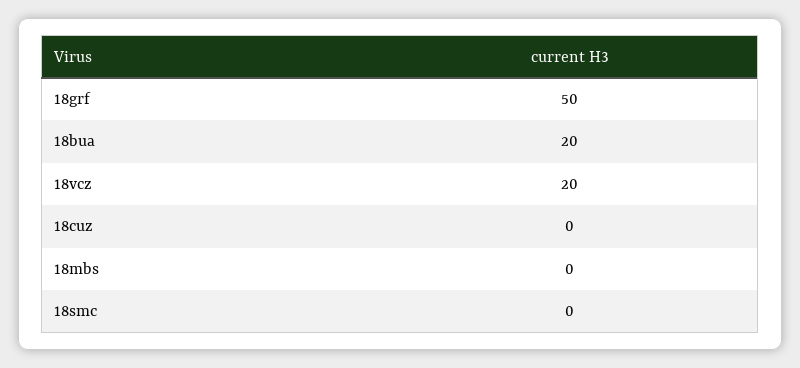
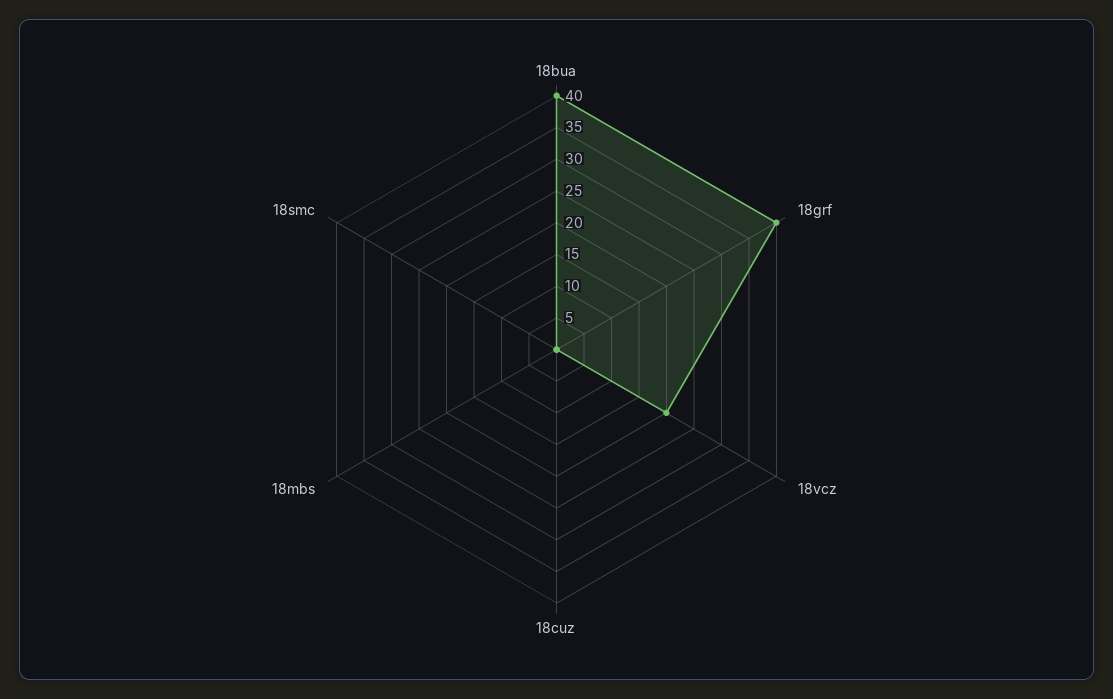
18grf: 50 -> 40
18bua: 20 -> 40

